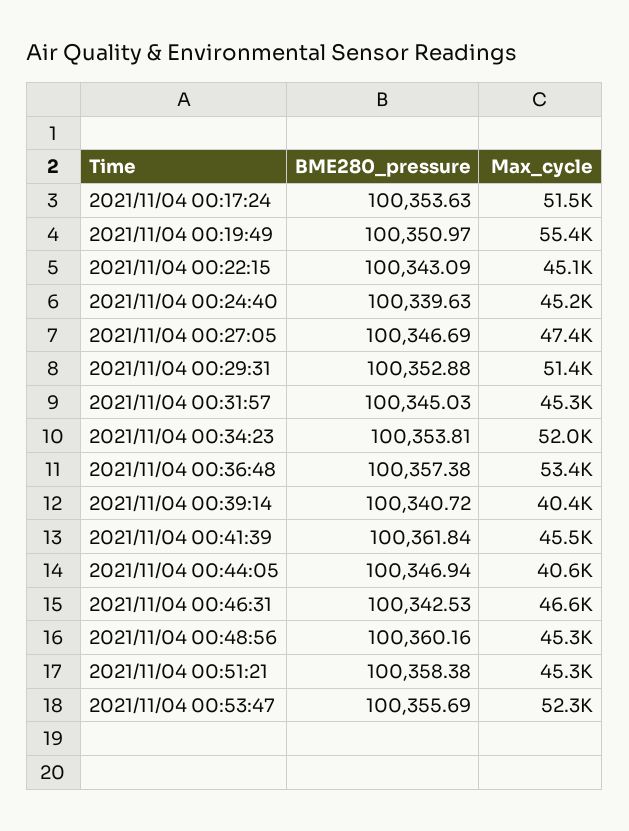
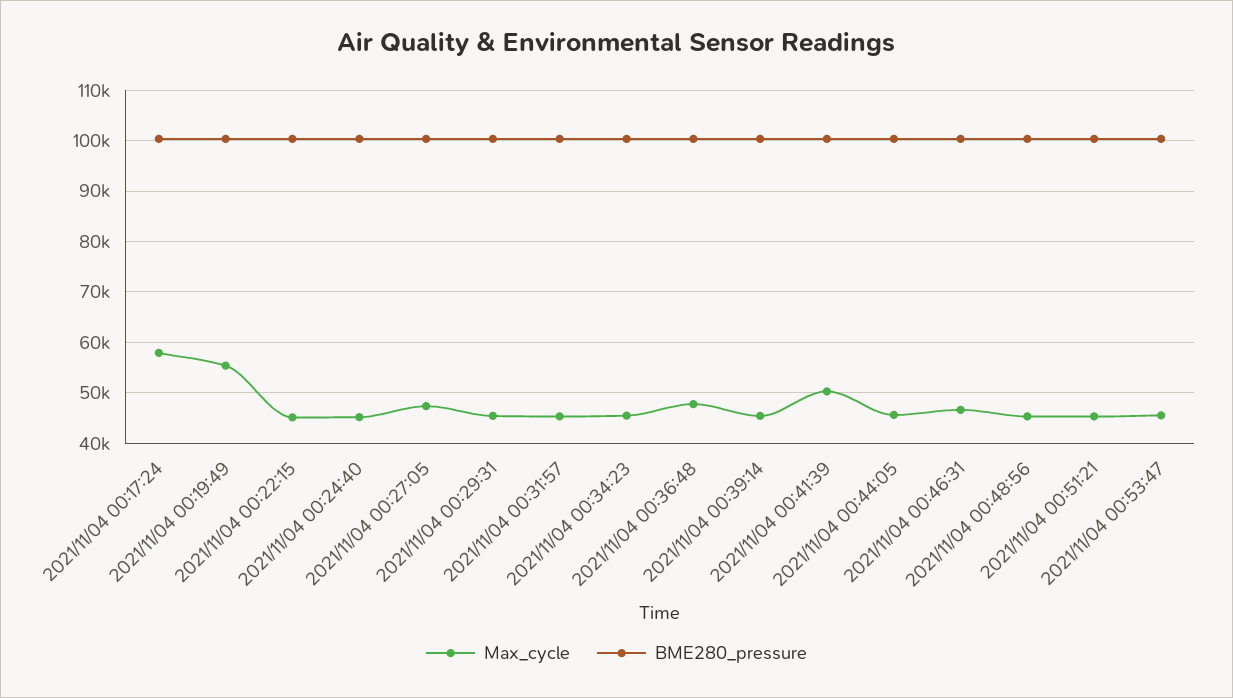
Max_cycle, 2021/11/04 00:17:24: 51500 -> 58000
Max_cycle, 2021/11/04 00:29:31: 51400 -> 46000
Max_cycle, 2021/11/04 00:34:23: 52000 -> 46000
Max_cycle, 2021/11/04 00:36:48: 53400 -> 48000
Max_cycle, 2021/11/04 00:39:14: 40400 -> 46000
Max_cycle, 2021/11/04 00:41:39: 45500 -> 50000
Max_cycle, 2021/11/04 00:44:05: 40600 -> 46000
Max_cycle, 2021/11/04 00:53:47: 52300 -> 46000

